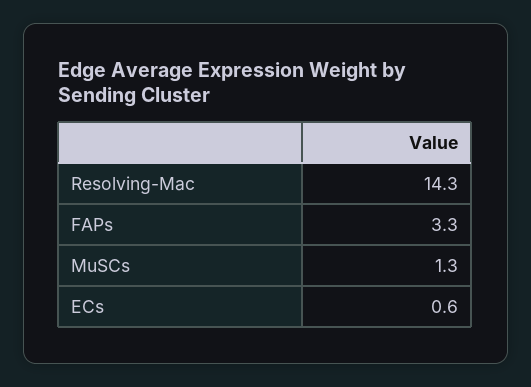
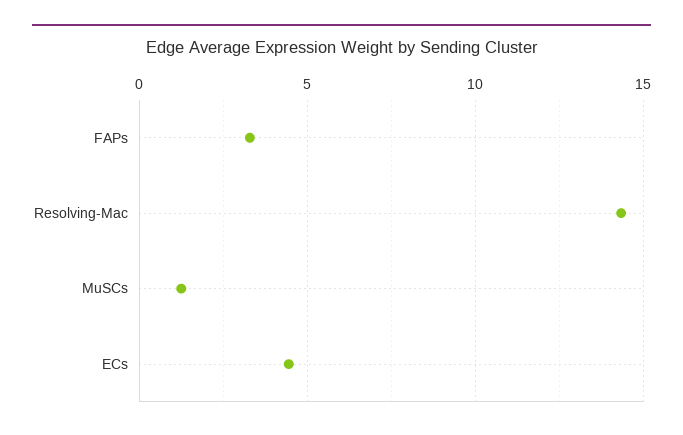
ECs: 0.6 -> 4.5

